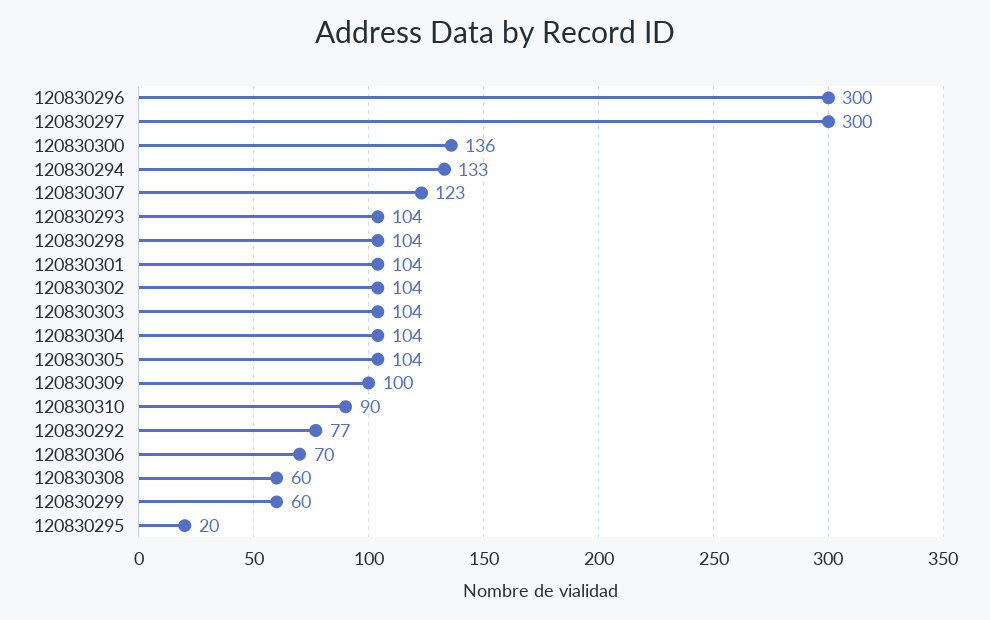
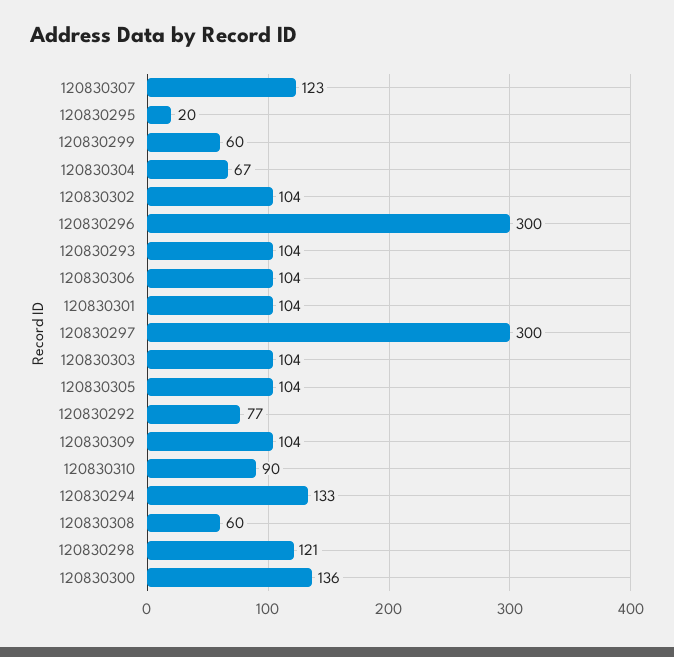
120830298: 104 -> 121
120830304: 104 -> 67
120830309: 100 -> 104
120830306: 70 -> 104

